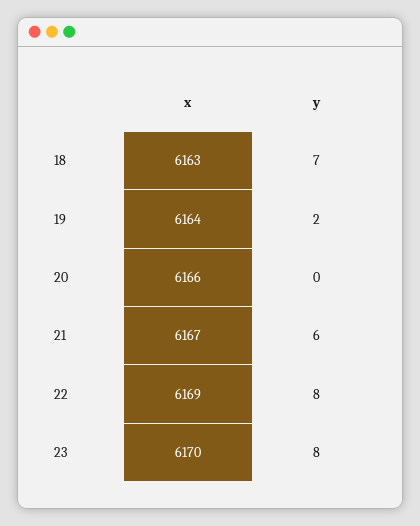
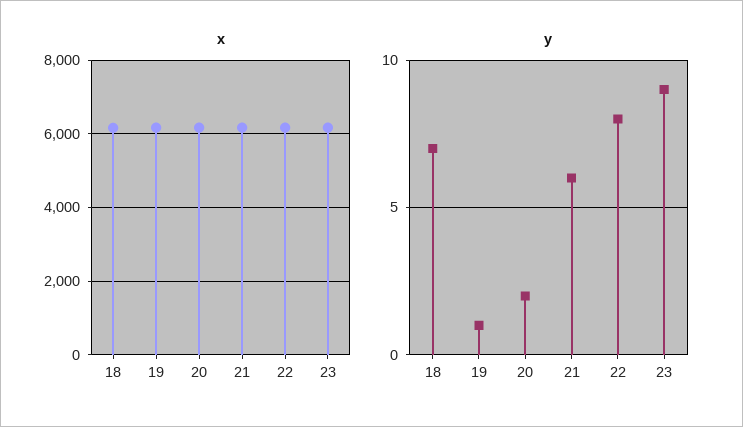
y, 19: 2 -> 1
y, 20: 0 -> 2
y, 23: 8 -> 9

